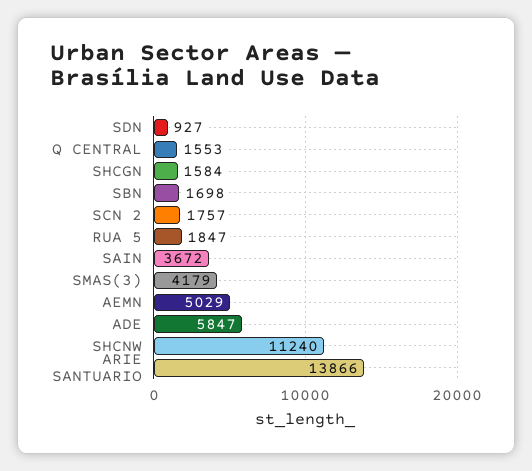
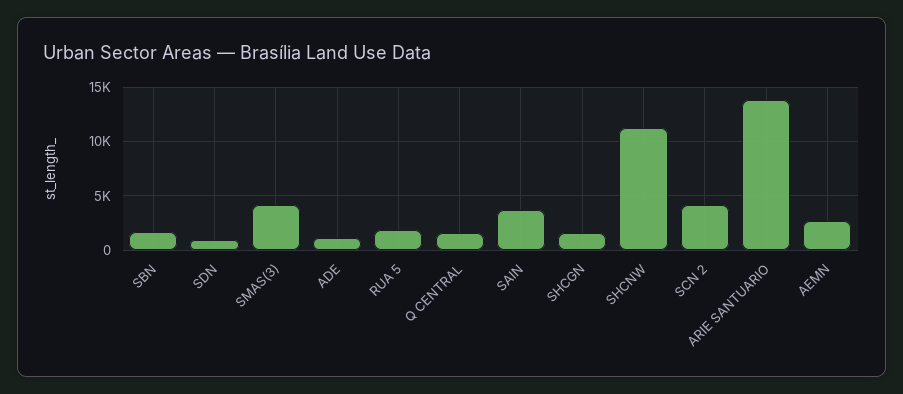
SCN 2: 1757 -> 4000
AEMN: 5029 -> 3000
ADE: 5847 -> 1000

